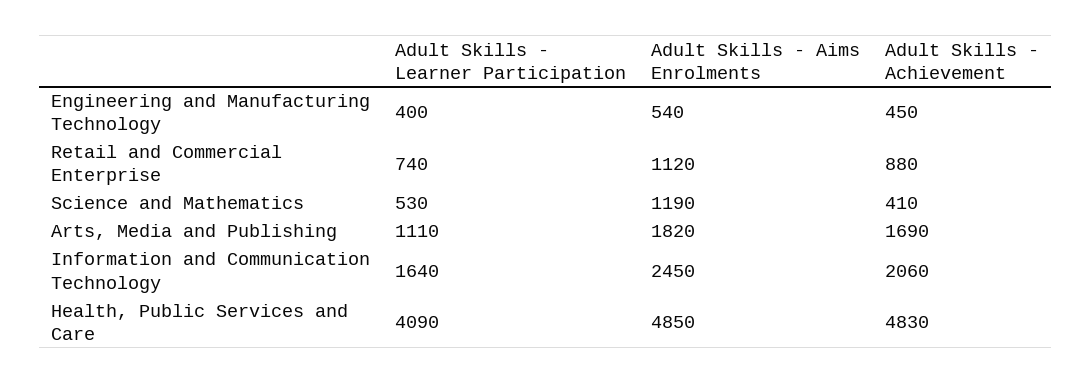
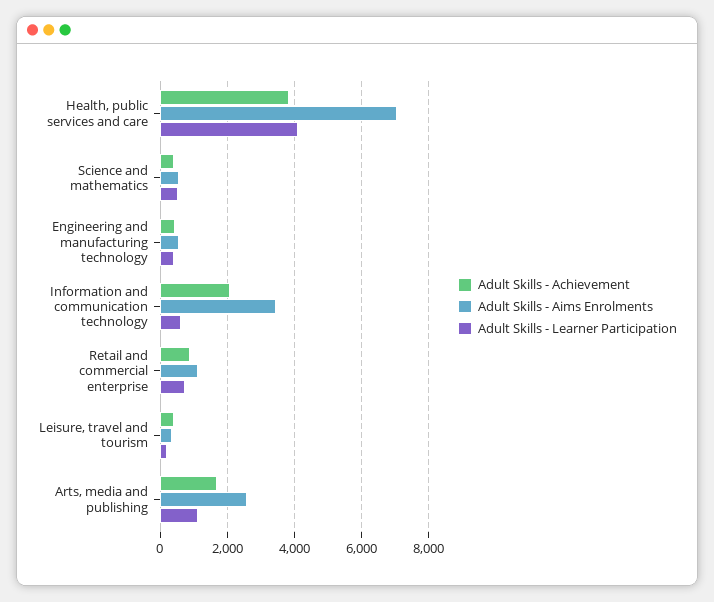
Adult Skills - Aims Enrolments, Science and Mathematics: 1190 -> 600
Adult Skills - Aims Enrolments, Arts, Media and Publishing: 1820 -> 2600
Adult Skills - Learner Participation, Information and Communication Technology: 1640 -> 600
Adult Skills - Aims Enrolments, Information and Communication Technology: 2450 -> 3400
Adult Skills - Aims Enrolments, Health, Public Services and Care: 4850 -> 7000
Adult Skills - Achievement, Health, Public Services and Care: 4830 -> 3800
Adult Skills - Achievement, Leisure, travel and tourism: none -> 400
Adult Skills - Aims Enrolments, Leisure, travel and tourism: none -> 400
Adult Skills - Learner Participation, Leisure, travel and tourism: none -> 200

